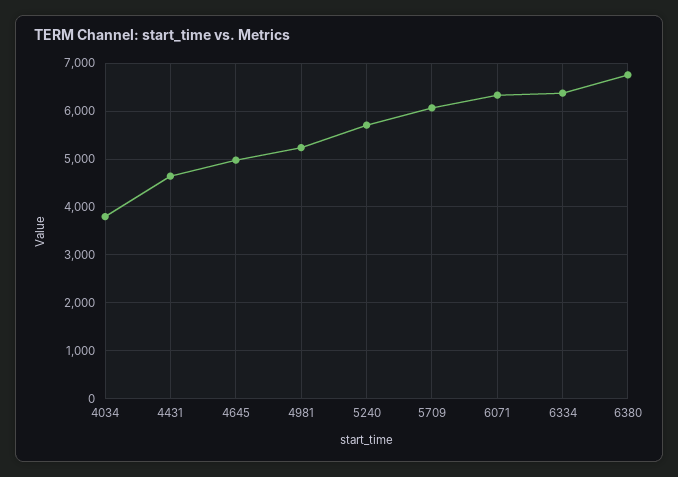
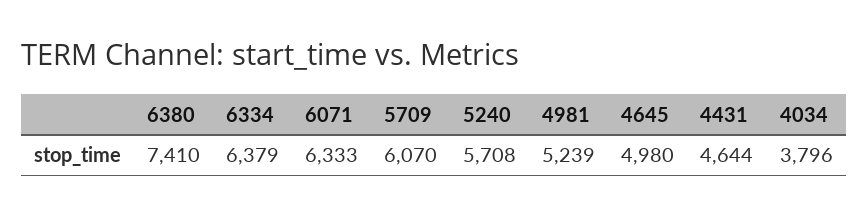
6380: 6800 -> 7410

